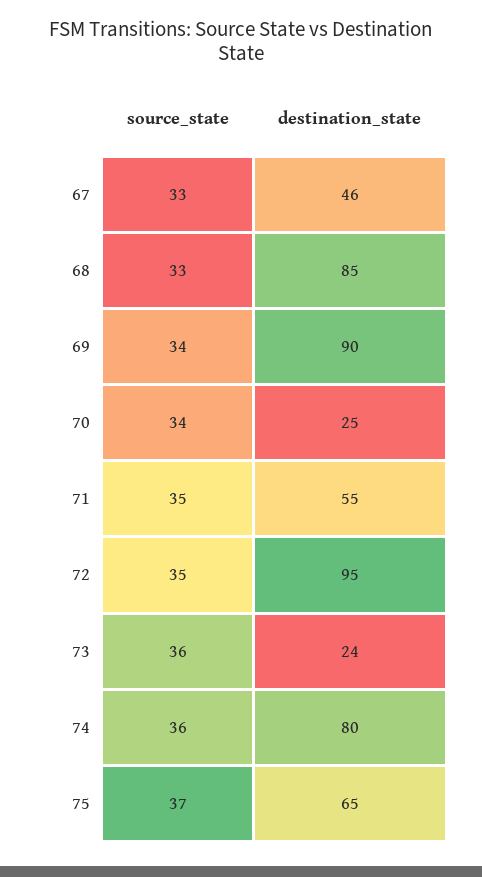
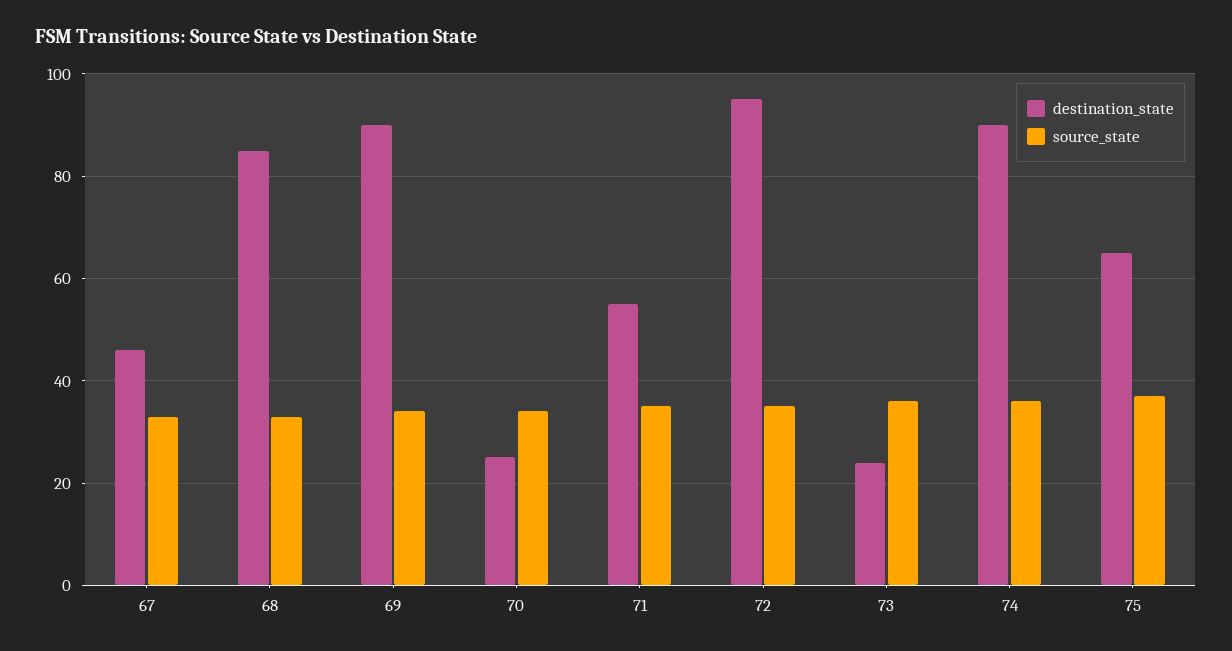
destination_state, 74: 80 -> 90

